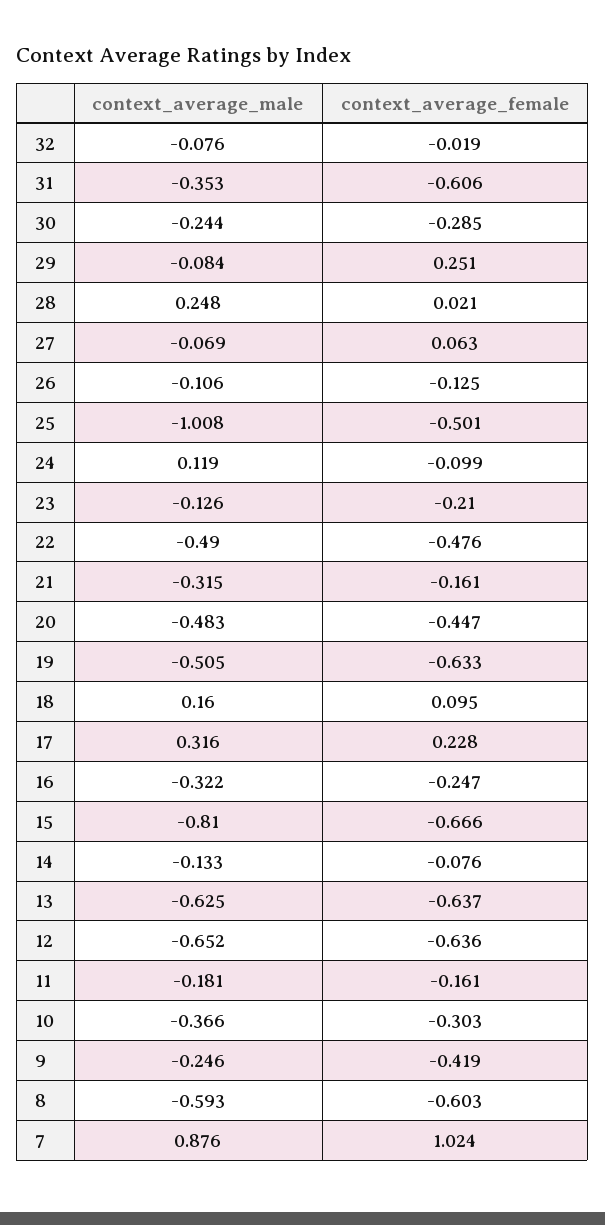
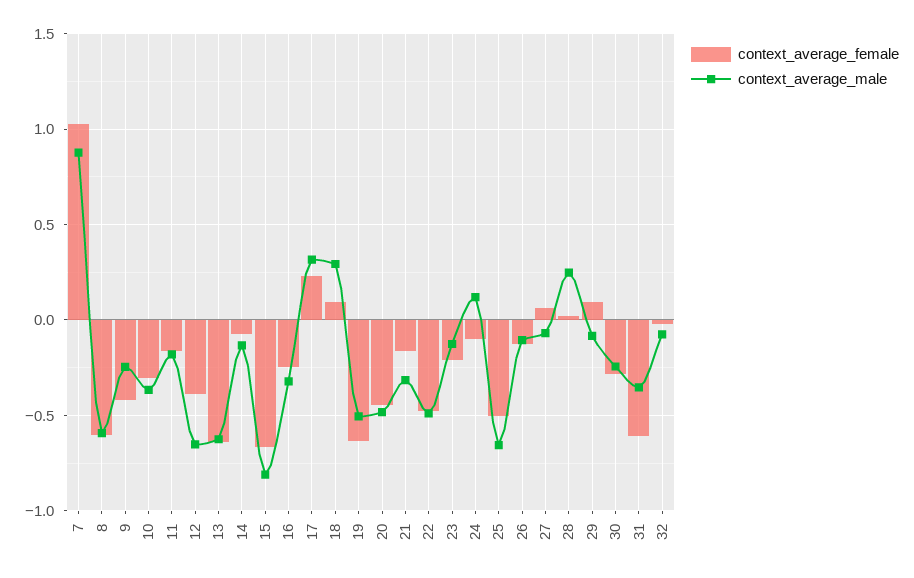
context_average_female, 29: 0.251 -> 0.1
context_average_male, 25: -1.008 -> -0.65
context_average_male, 18: 0.16 -> 0.3
context_average_female, 12: -0.636 -> -0.4

